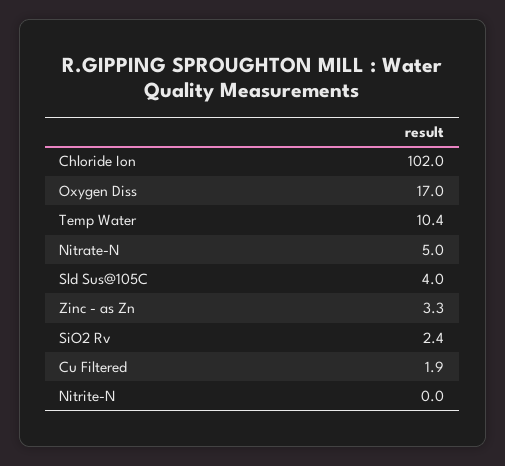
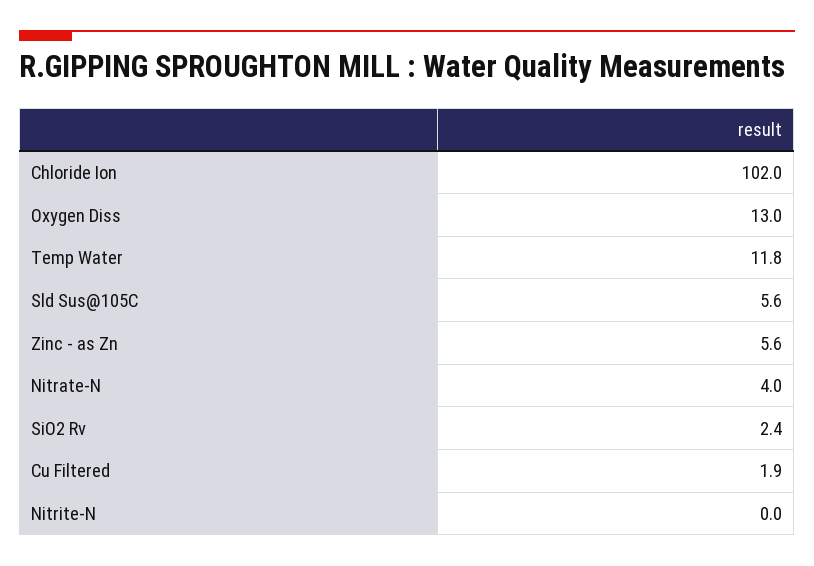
Oxygen Diss: 17 -> 13
Temp Water: 10.4 -> 11.8
Nitrate-N: 5 -> 4
Sld Sus@105C: 4 -> 5.6
Zinc - as Zn: 3.3 -> 5.6

